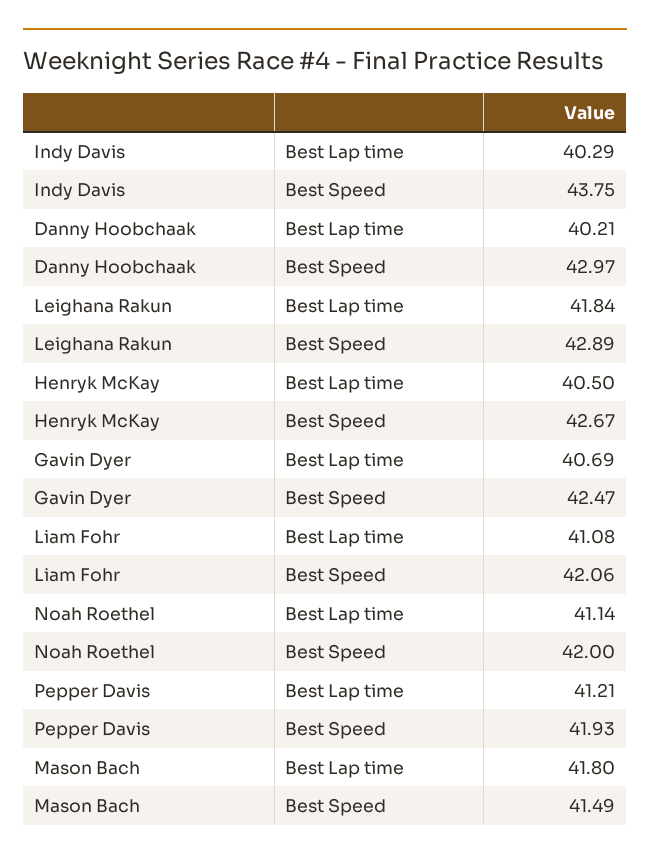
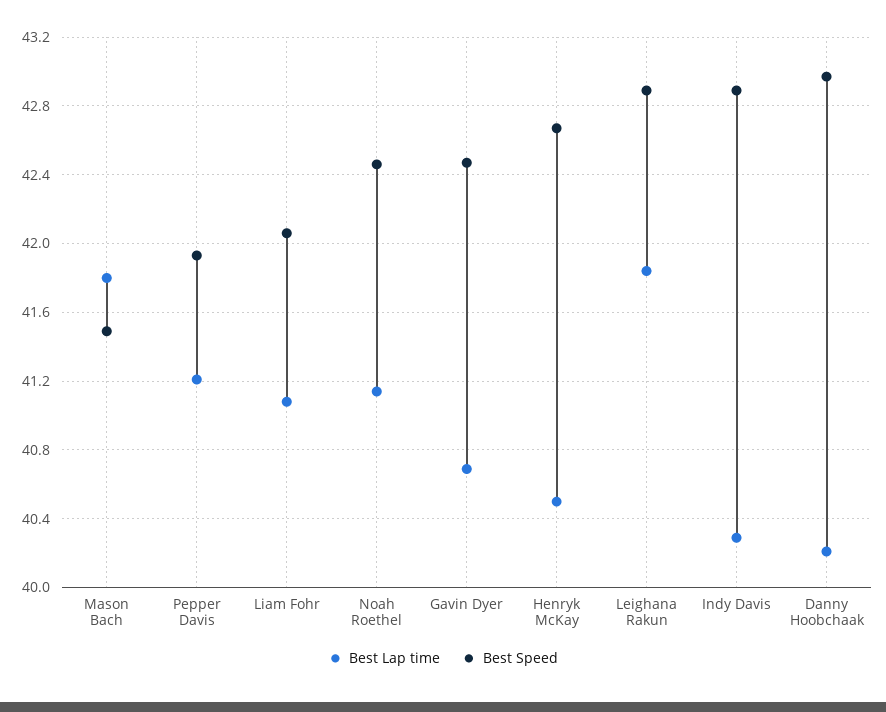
Best Speed, Indy Davis: 43.75 -> 42.9
Best Speed, Noah Roethel: 42 -> 42.45

